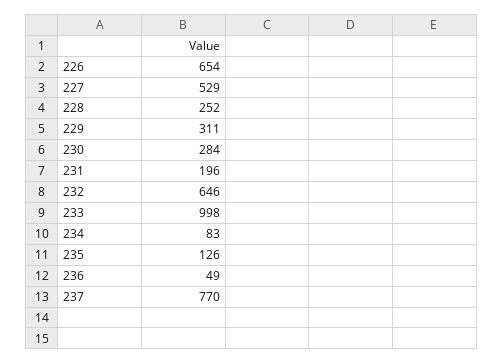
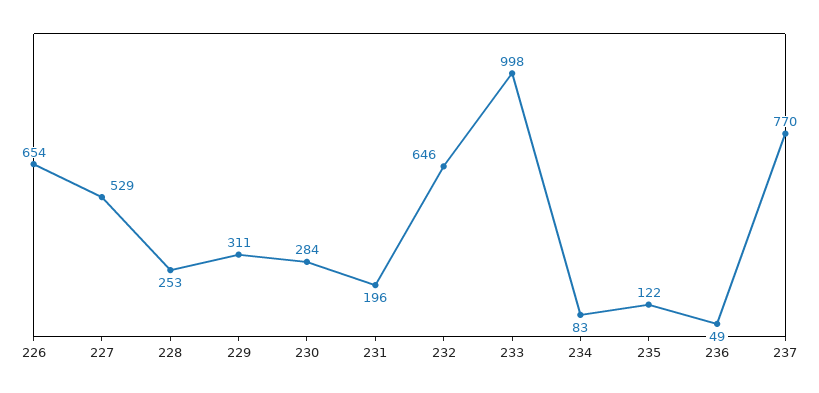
228: 252 -> 253
235: 126 -> 122

